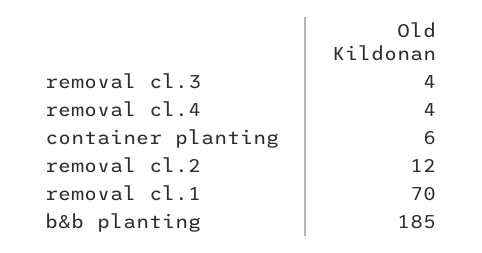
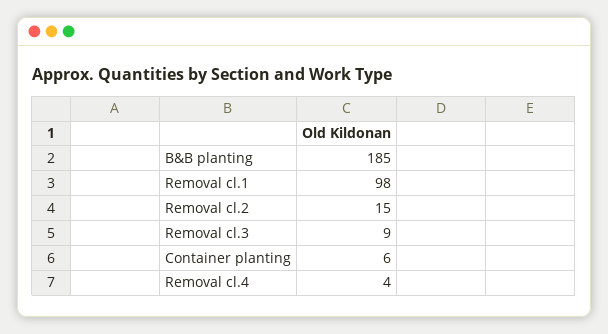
removal cl.3: 4 -> 9
removal cl.2: 12 -> 15
removal cl.1: 70 -> 98

